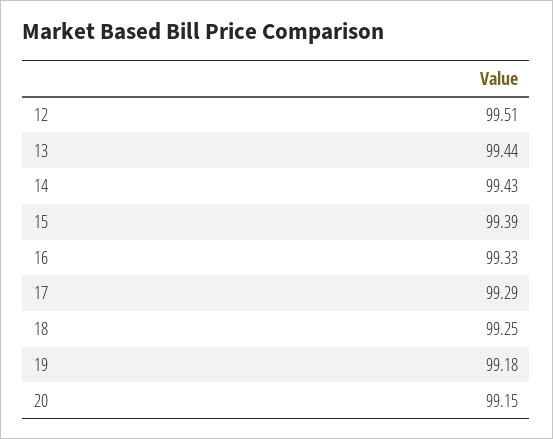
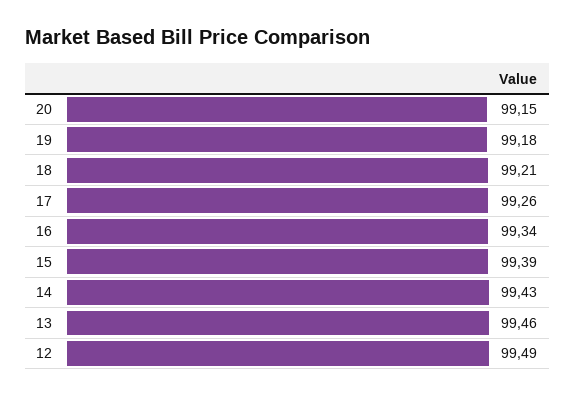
12: 99.51 -> 99.49
13: 99.44 -> 99.46
16: 99.33 -> 99.34
17: 99.29 -> 99.26
18: 99.25 -> 99.21

